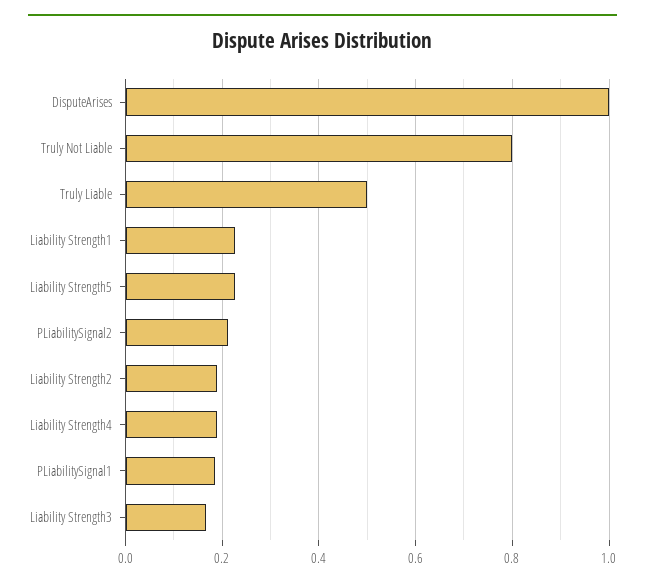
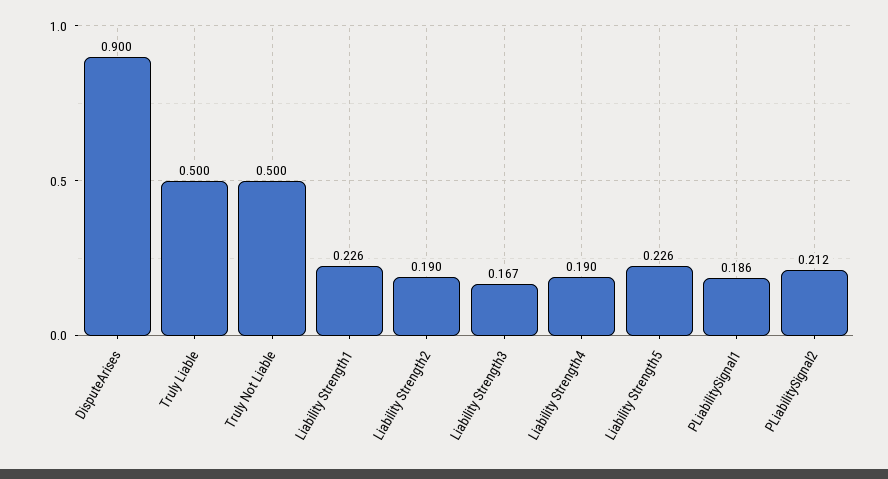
DisputeArises: 1 -> 0.9
Truly Not Liable: 0.8 -> 0.5

